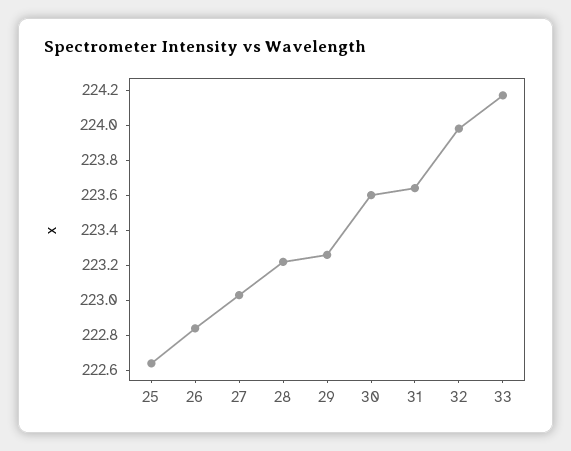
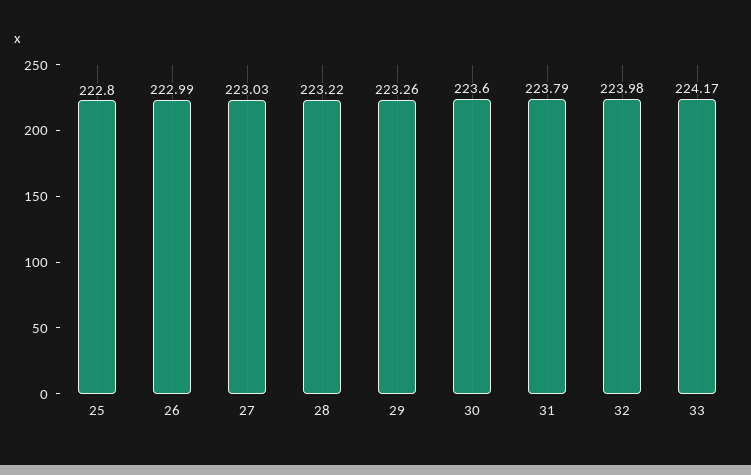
25: 222.65 -> 222.8
26: 222.85 -> 222.99
31: 223.65 -> 223.79

